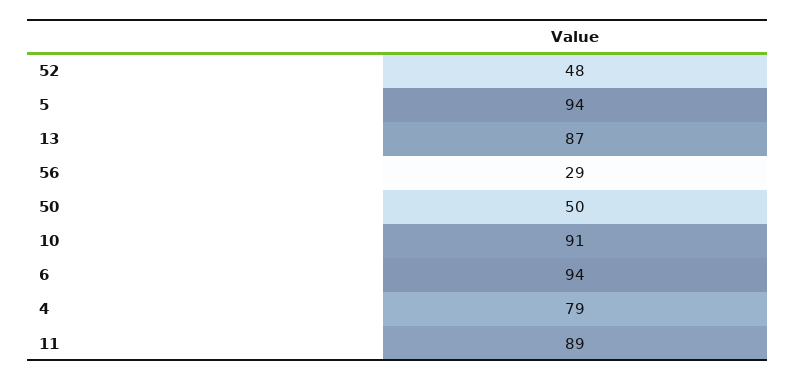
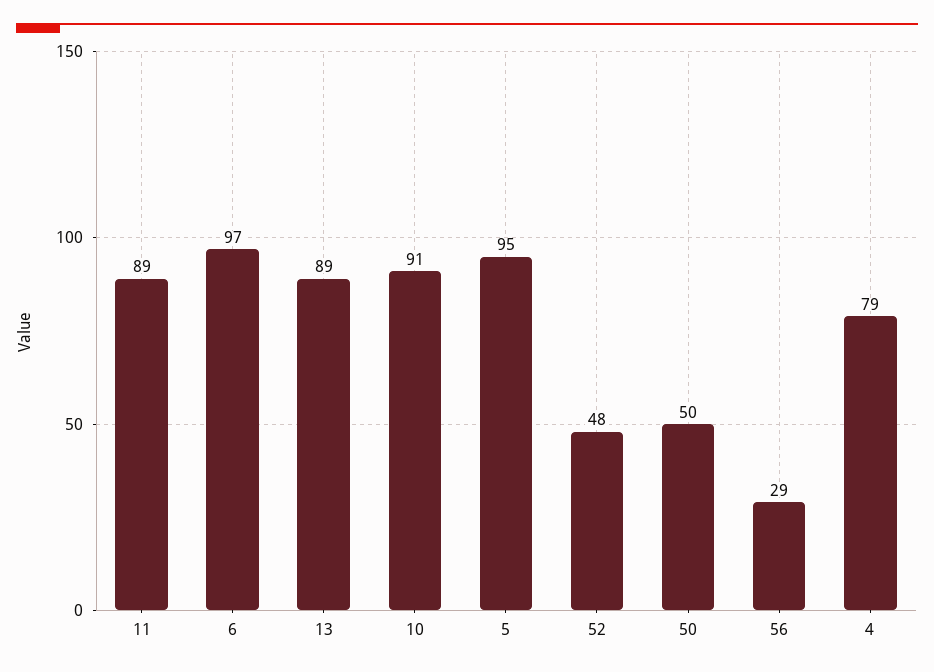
5: 94 -> 95
13: 87 -> 89
6: 94 -> 97

